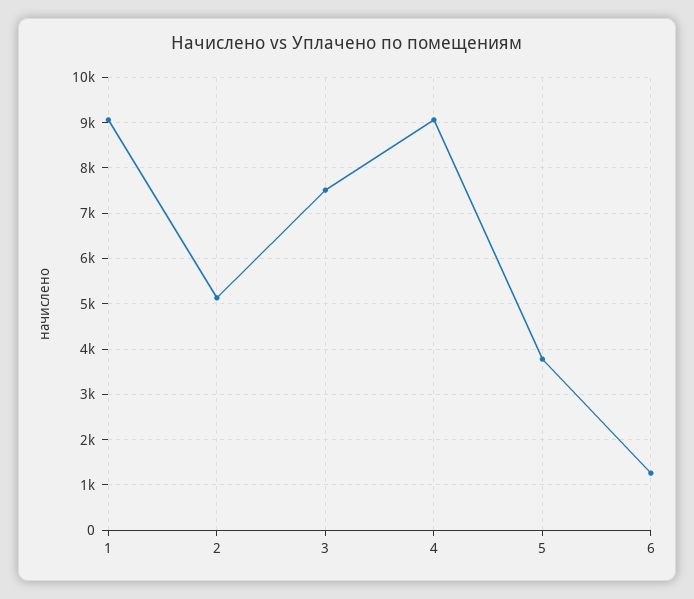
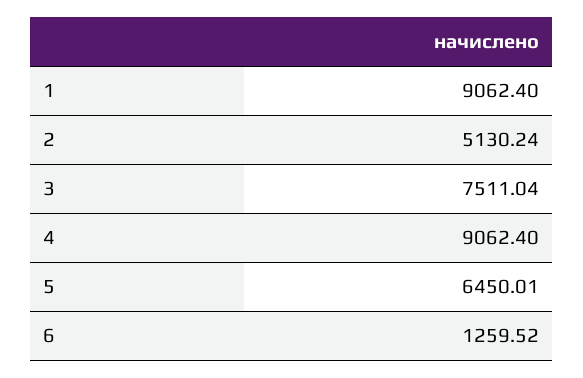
5: 3800 -> 6450.01

